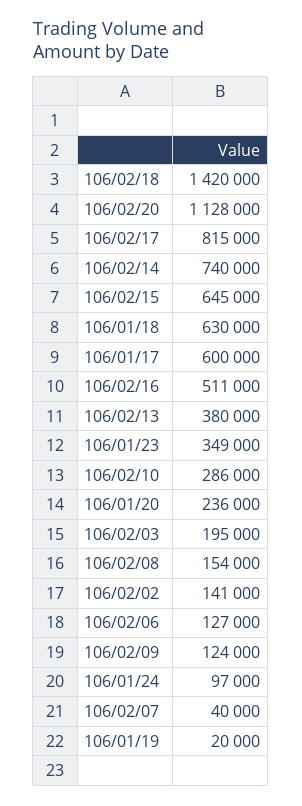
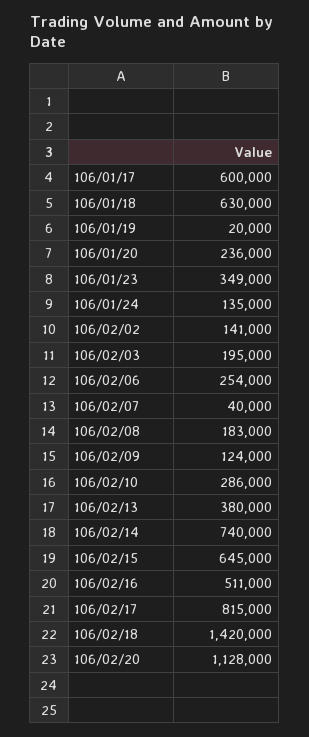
106/02/08: 154000 -> 183000
106/02/06: 127000 -> 254000
106/01/24: 97000 -> 135000

